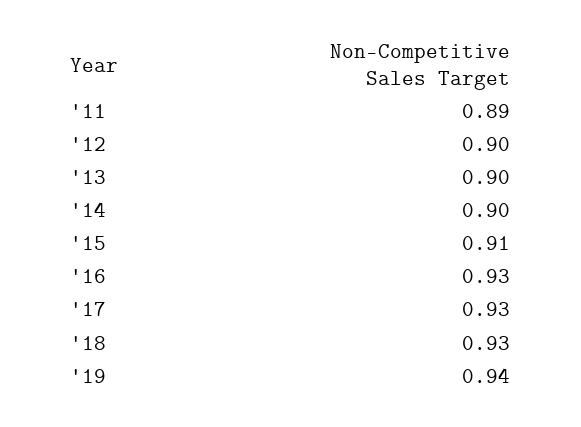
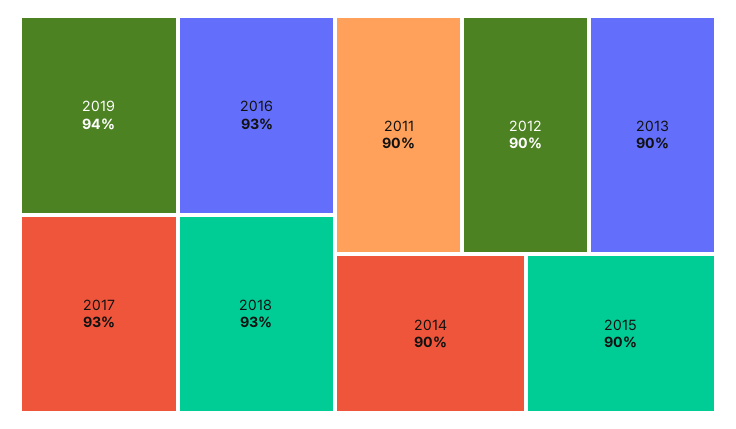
'11: 0.89 -> 0.9
'15: 0.91 -> 0.9

